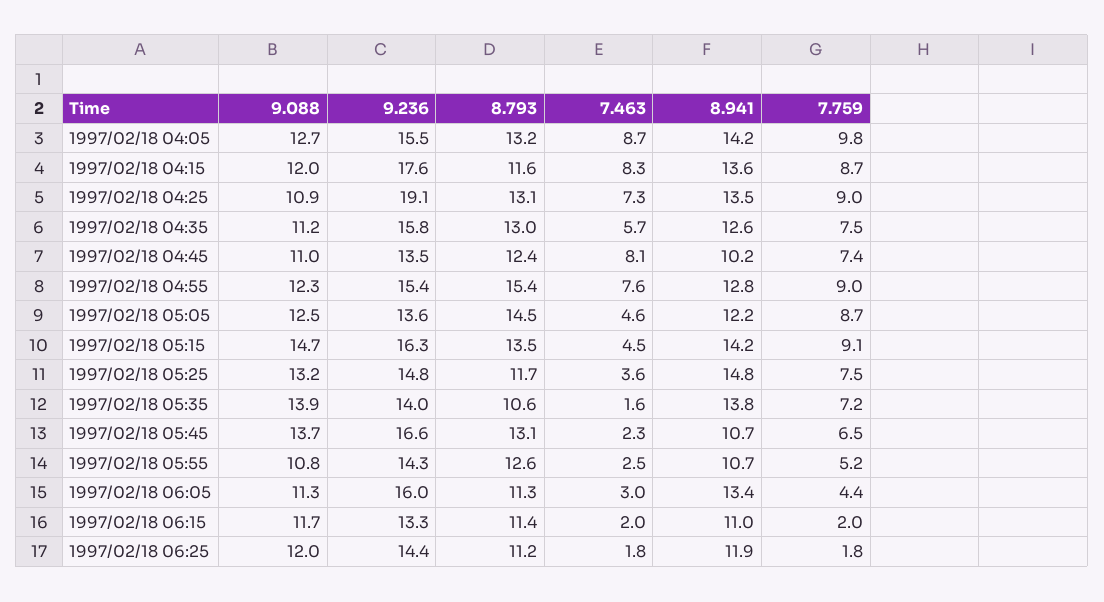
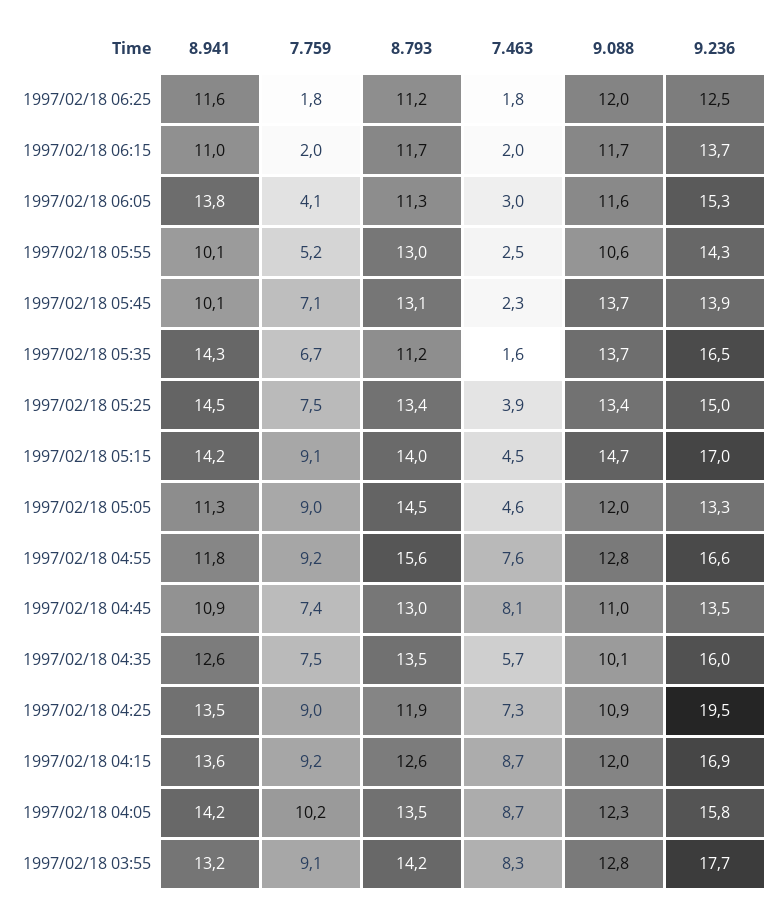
9.088, 1997/02/18 04:05: 12.7 -> 12.3
9.236, 1997/02/18 04:05: 15.5 -> 15.8
8.793, 1997/02/18 04:05: 13.2 -> 13.5
7.759, 1997/02/18 04:05: 9.8 -> 10.2
9.236, 1997/02/18 04:15: 17.6 -> 16.9
8.793, 1997/02/18 04:15: 11.6 -> 12.6
7.463, 1997/02/18 04:15: 8.3 -> 8.7
7.759, 1997/02/18 04:15: 8.7 -> 9.2
9.236, 1997/02/18 04:25: 19.1 -> 19.5
8.793, 1997/02/18 04:25: 13.1 -> 11.9
9.088, 1997/02/18 04:35: 11.2 -> 10.1
9.236, 1997/02/18 04:35: 15.8 -> 16
8.793, 1997/02/18 04:35: 13 -> 13.5
8.793, 1997/02/18 04:45: 12.4 -> 13
8.941, 1997/02/18 04:45: 10.2 -> 10.9
9.088, 1997/02/18 04:55: 12.3 -> 12.8
9.236, 1997/02/18 04:55: 15.4 -> 16.6
8.793, 1997/02/18 04:55: 15.4 -> 15.6
8.941, 1997/02/18 04:55: 12.8 -> 11.8
7.759, 1997/02/18 04:55: 9 -> 9.2
9.088, 1997/02/18 05:05: 12.5 -> 12
9.236, 1997/02/18 05:05: 13.6 -> 13.3
8.941, 1997/02/18 05:05: 12.2 -> 11.3
7.759, 1997/02/18 05:05: 8.7 -> 9
9.236, 1997/02/18 05:15: 16.3 -> 17
8.793, 1997/02/18 05:15: 13.5 -> 14
9.088, 1997/02/18 05:25: 13.2 -> 13.4
9.236, 1997/02/18 05:25: 14.8 -> 15
8.793, 1997/02/18 05:25: 11.7 -> 13.4
7.463, 1997/02/18 05:25: 3.6 -> 3.9
8.941, 1997/02/18 05:25: 14.8 -> 14.5
9.088, 1997/02/18 05:35: 13.9 -> 13.7
9.236, 1997/02/18 05:35: 14 -> 16.5
8.793, 1997/02/18 05:35: 10.6 -> 11.2
8.941, 1997/02/18 05:35: 13.8 -> 14.3
7.759, 1997/02/18 05:35: 7.2 -> 6.7
9.236, 1997/02/18 05:45: 16.6 -> 13.9
8.941, 1997/02/18 05:45: 10.7 -> 10.1
7.759, 1997/02/18 05:45: 6.5 -> 7.1
9.088, 1997/02/18 05:55: 10.8 -> 10.6
8.793, 1997/02/18 05:55: 12.6 -> 13
8.941, 1997/02/18 05:55: 10.7 -> 10.1
9.088, 1997/02/18 06:05: 11.3 -> 11.6
9.236, 1997/02/18 06:05: 16 -> 15.3
8.941, 1997/02/18 06:05: 13.4 -> 13.8
7.759, 1997/02/18 06:05: 4.4 -> 4.1
9.236, 1997/02/18 06:15: 13.3 -> 13.7
8.793, 1997/02/18 06:15: 11.4 -> 11.7
9.236, 1997/02/18 06:25: 14.4 -> 12.5
8.941, 1997/02/18 06:25: 11.9 -> 11.6
8.941, 1997/02/18 03:55: none -> 13.2
7.759, 1997/02/18 03:55: none -> 9.1
8.793, 1997/02/18 03:55: none -> 14.2
7.463, 1997/02/18 03:55: none -> 8.3
9.088, 1997/02/18 03:55: none -> 12.8
9.236, 1997/02/18 03:55: none -> 17.7

